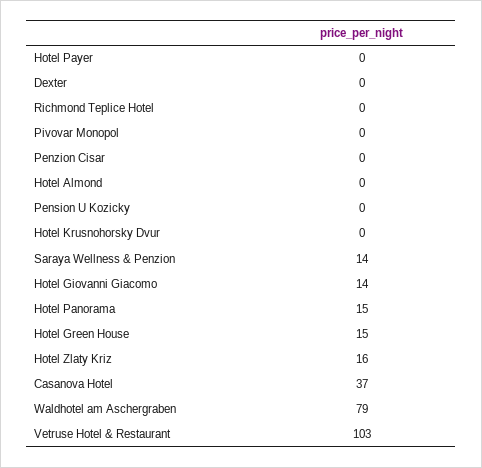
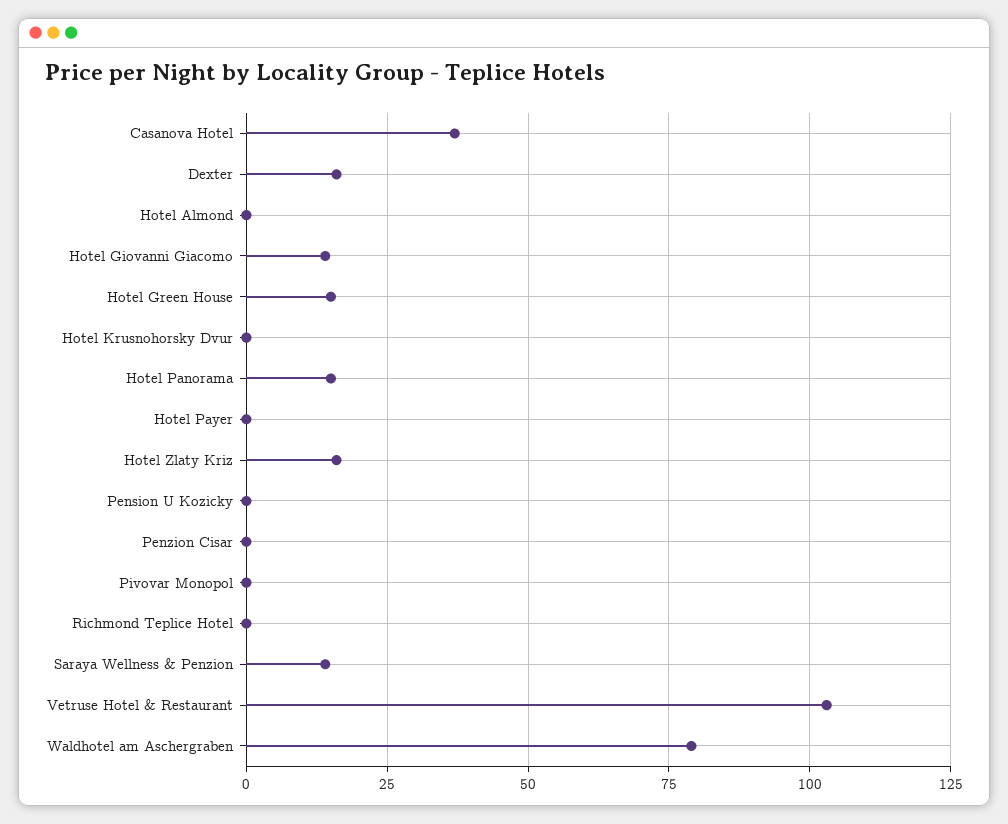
Dexter: 0 -> 15

